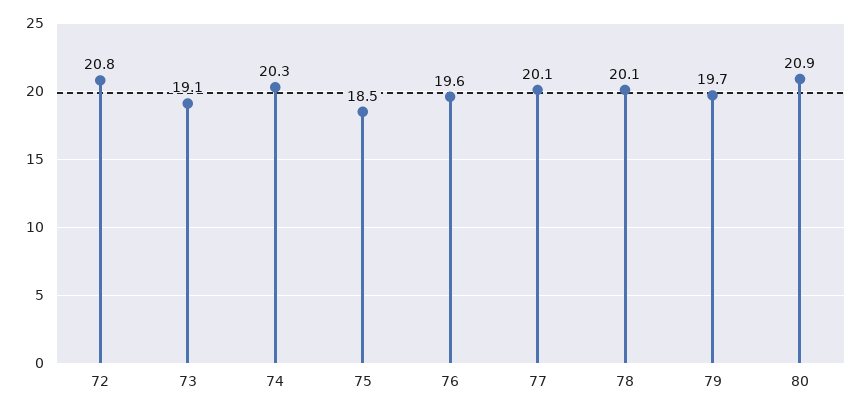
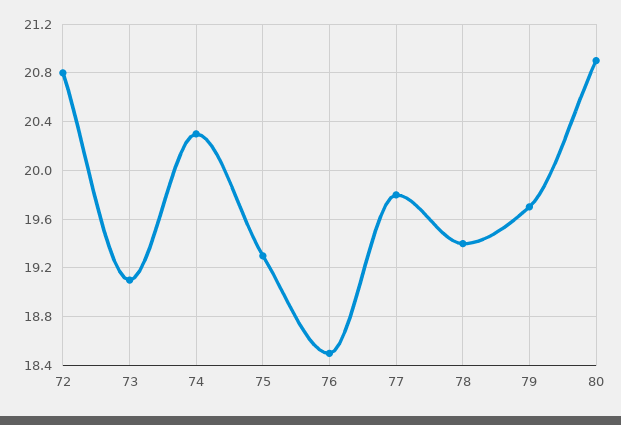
75: 18.5 -> 19.3
76: 19.6 -> 18.5
77: 20.1 -> 19.8
78: 20.1 -> 19.4

